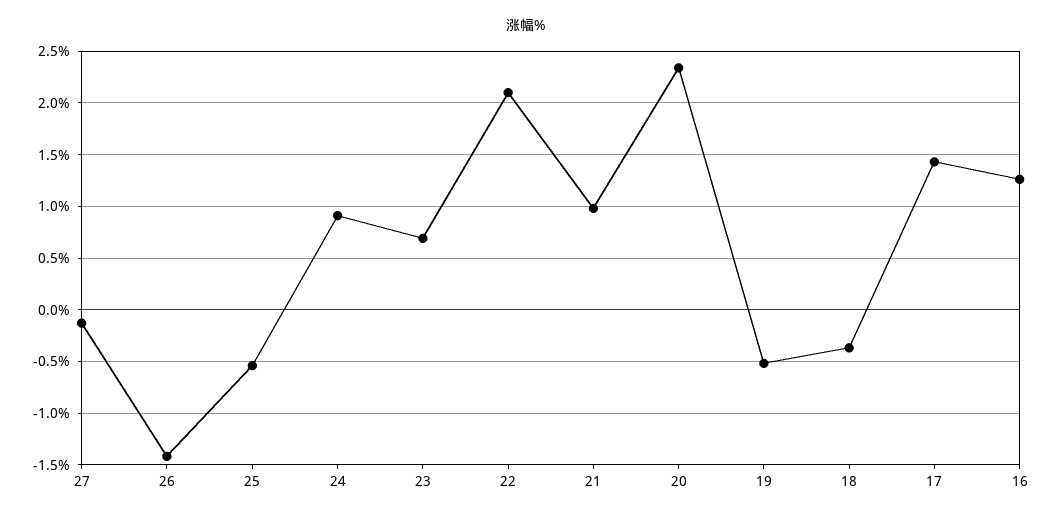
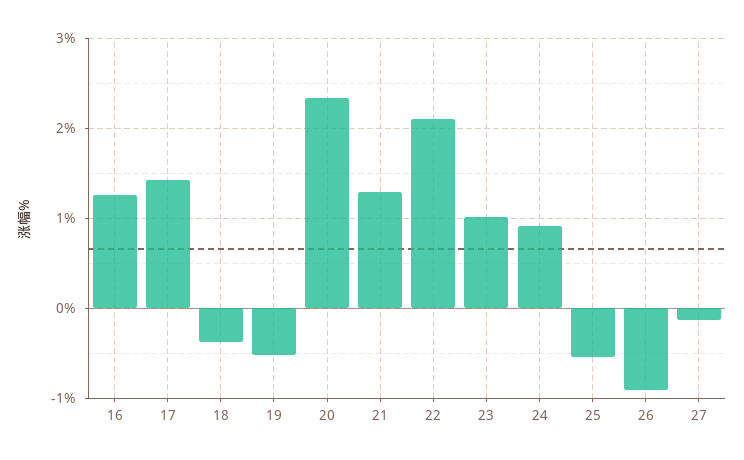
26: -1.4 -> -0.9
23: 0.7 -> 1
21: 1 -> 1.3

